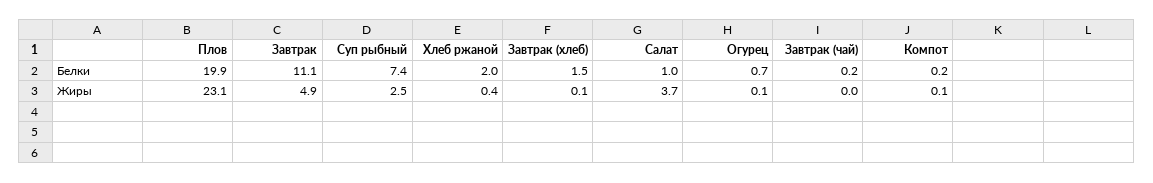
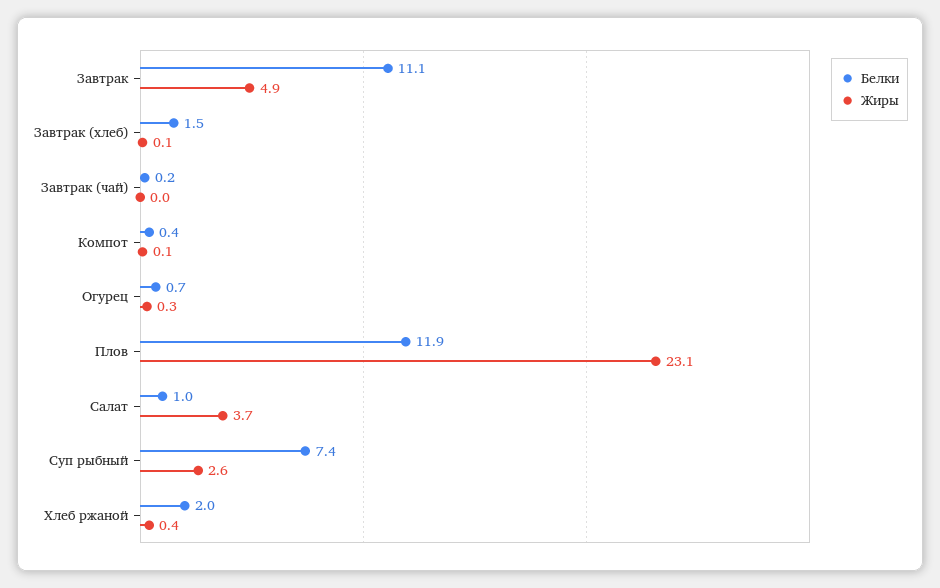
Белки, Плов: 19.9 -> 11.9
Белки, Компот: 0.2 -> 0.4
Жиры, Суп рыбный: 2.5 -> 2.6
Жиры, Огурец: 0.1 -> 0.3

